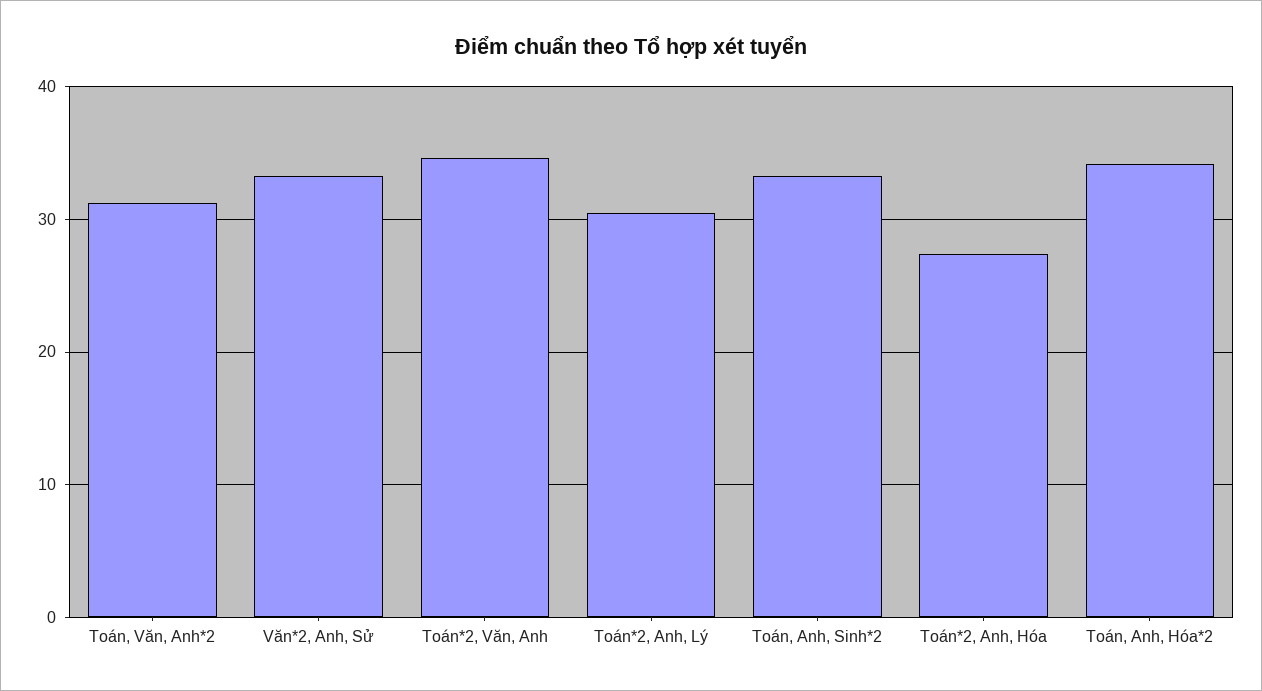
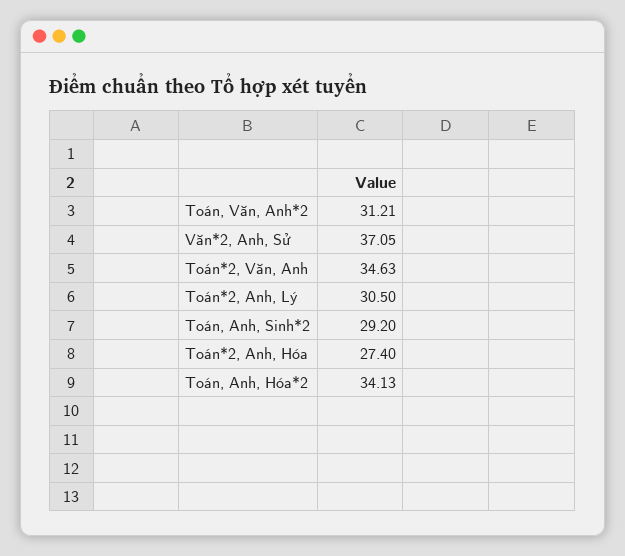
Văn*2, Anh, Sử: 33 -> 37.05
Toán, Anh, Sinh*2: 33 -> 29.2

